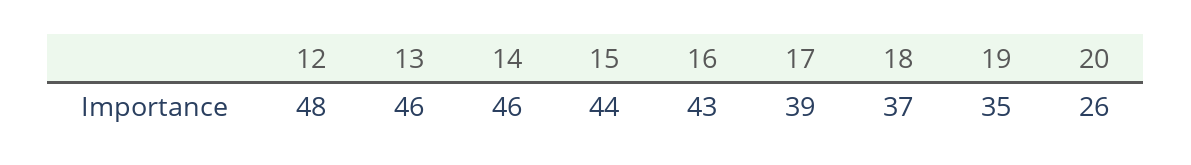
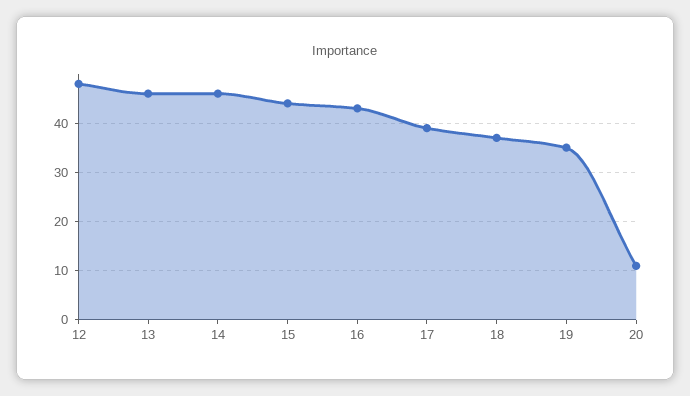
20: 26 -> 10

